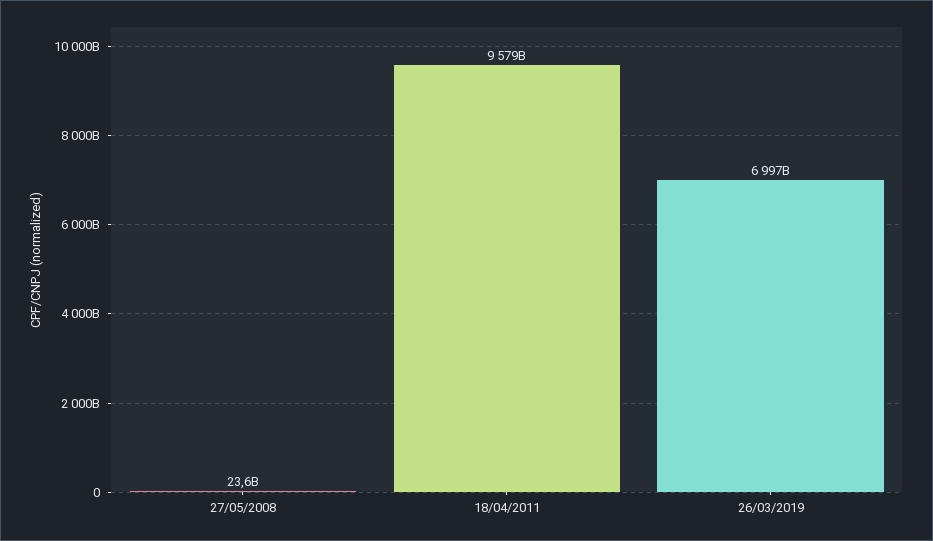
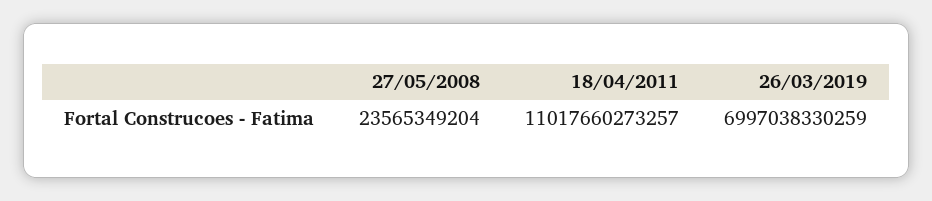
18/04/2011: 9579000000000 -> 11017660273257

